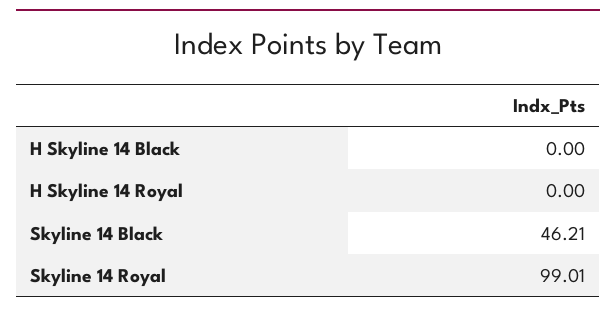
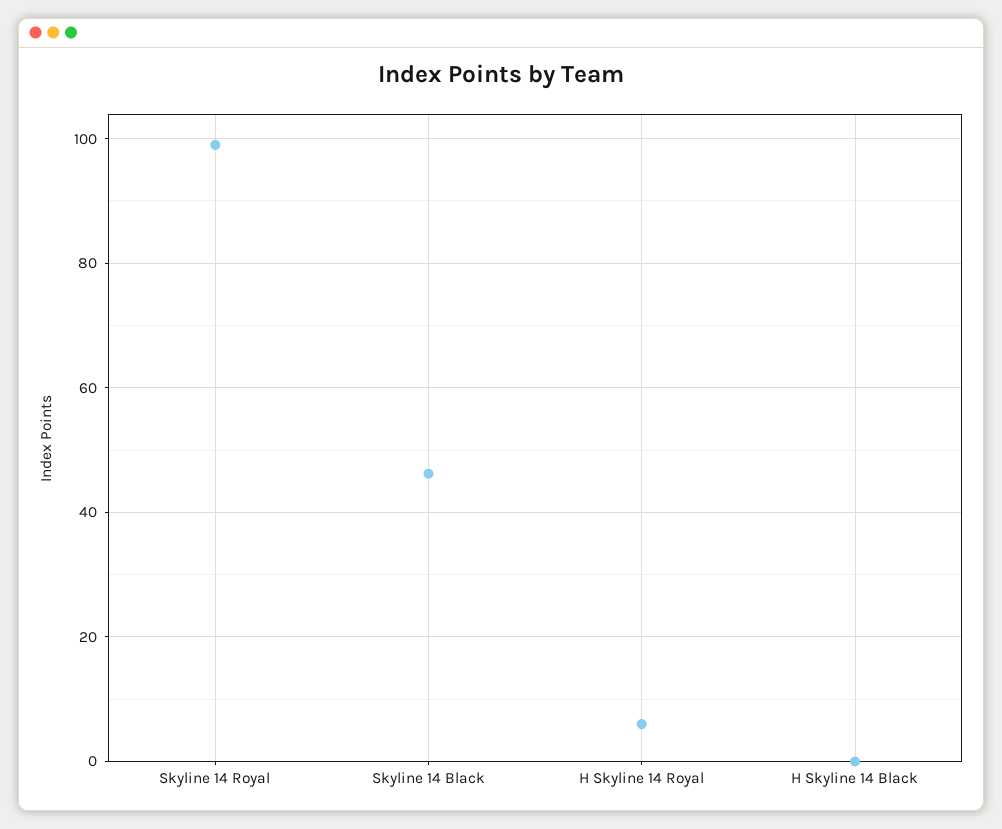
H Skyline 14 Royal: 0 -> 6

